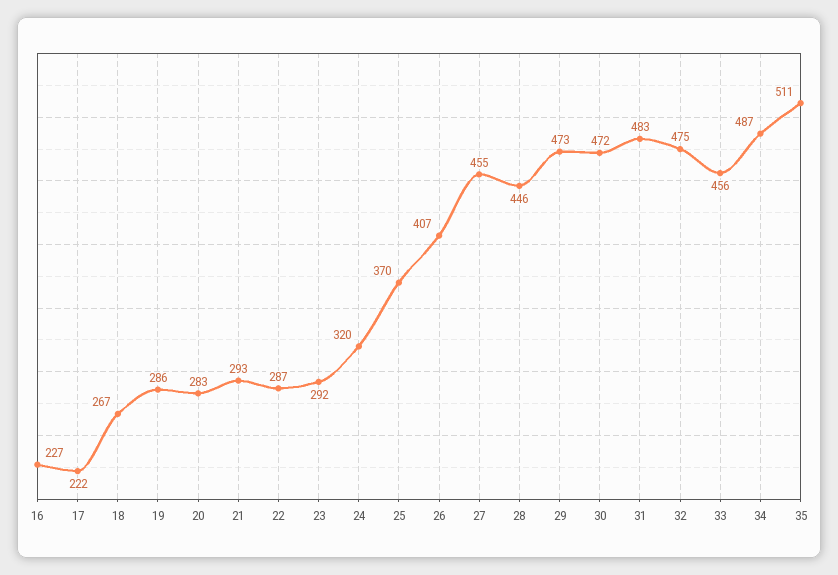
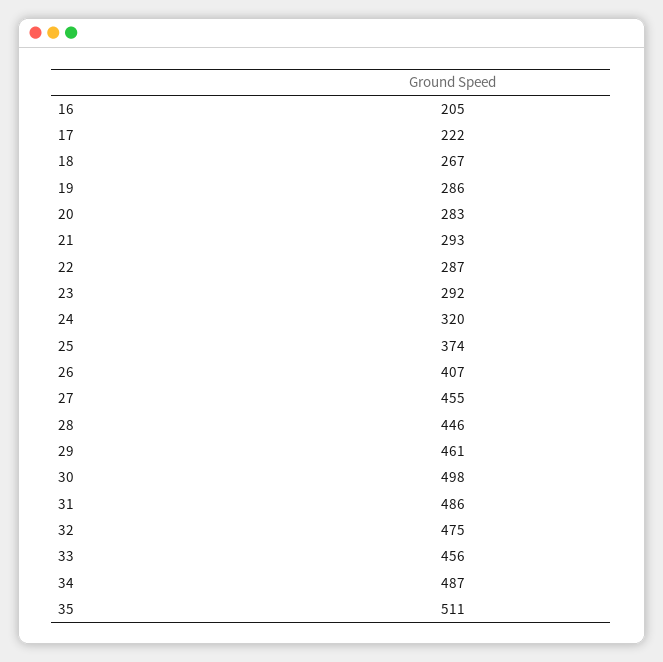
16: 227 -> 205
25: 370 -> 374
29: 473 -> 461
30: 472 -> 498
31: 483 -> 486

